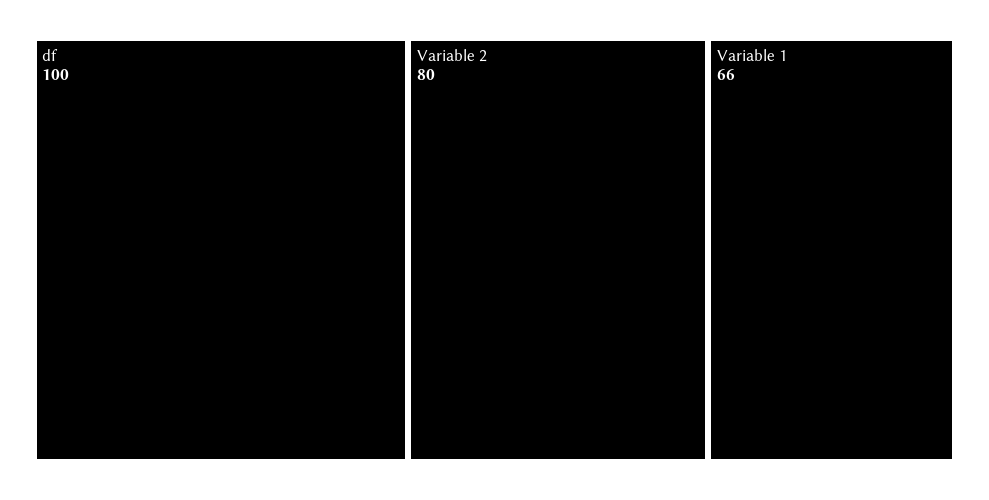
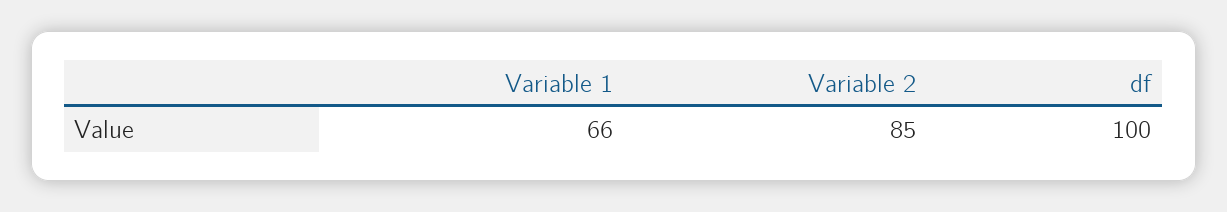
Variable 2: 80 -> 85

